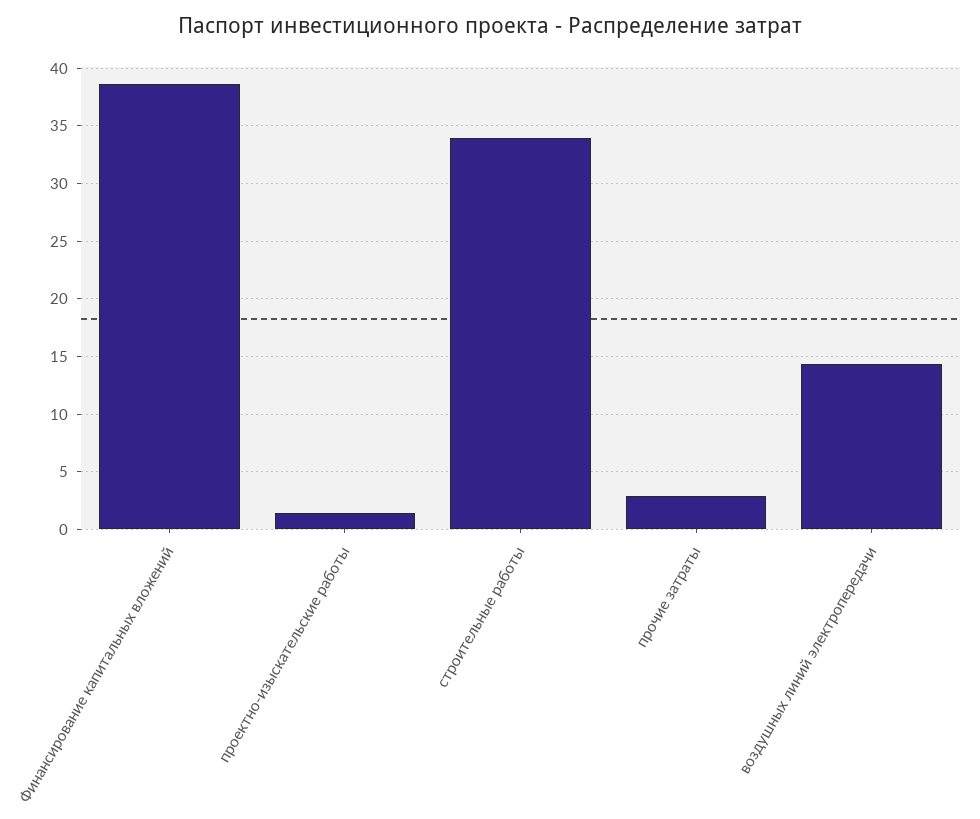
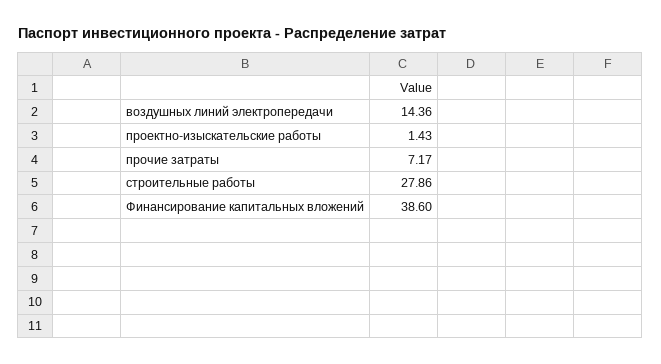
строительные работы: 34 -> 27.86
прочие затраты: 3 -> 7.17

